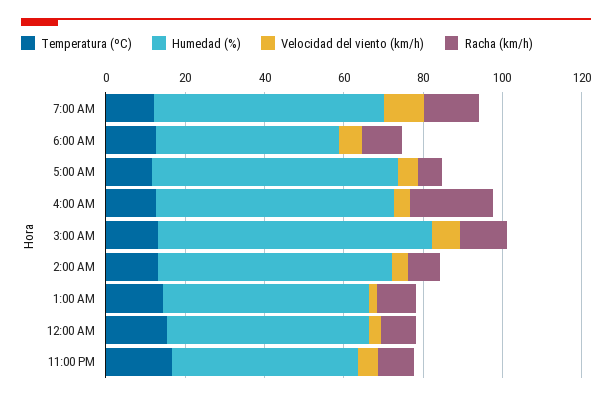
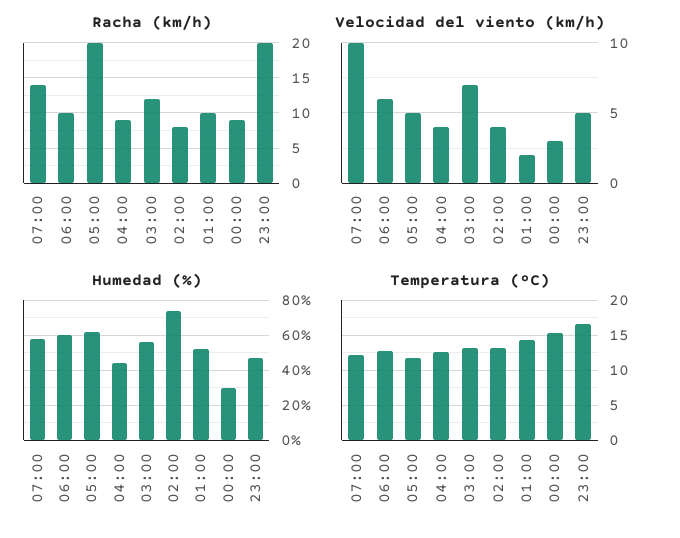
Humedad (%), 6:00 AM: 45 -> 60
Racha (km/h), 5:00 AM: 5 -> 20
Humedad (%), 4:00 AM: 60 -> 45
Racha (km/h), 4:00 AM: 20 -> 9
Humedad (%), 3:00 AM: 70 -> 55
Humedad (%), 2:00 AM: 60 -> 75
Humedad (%), 12:00 AM: 50 -> 30
Racha (km/h), 11:00 PM: 10 -> 20

